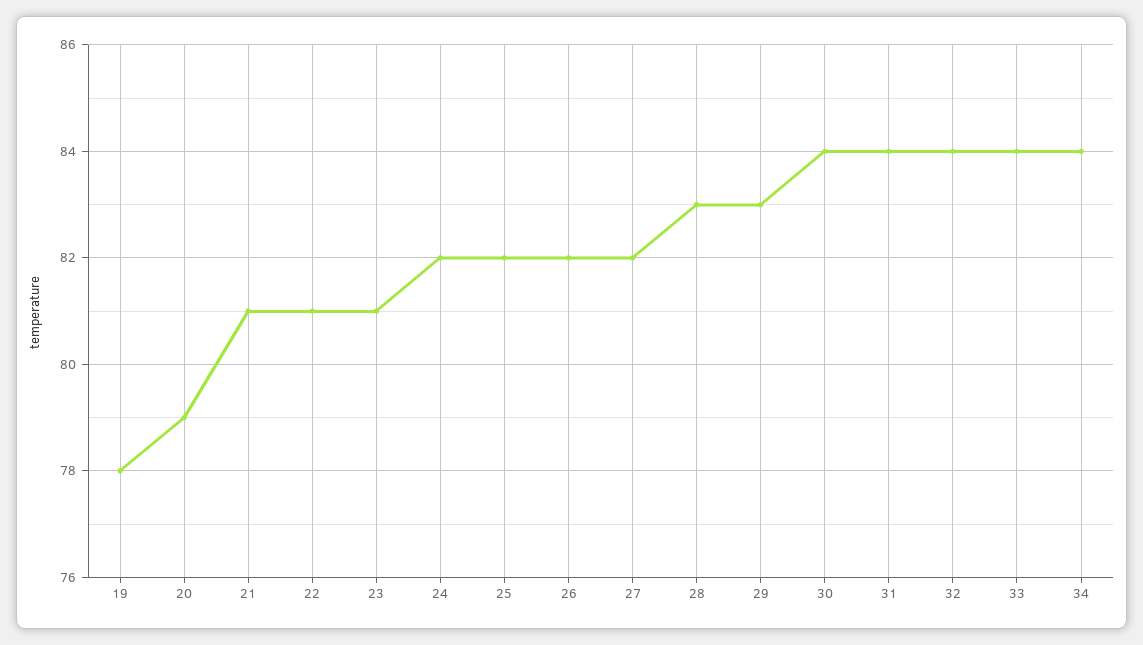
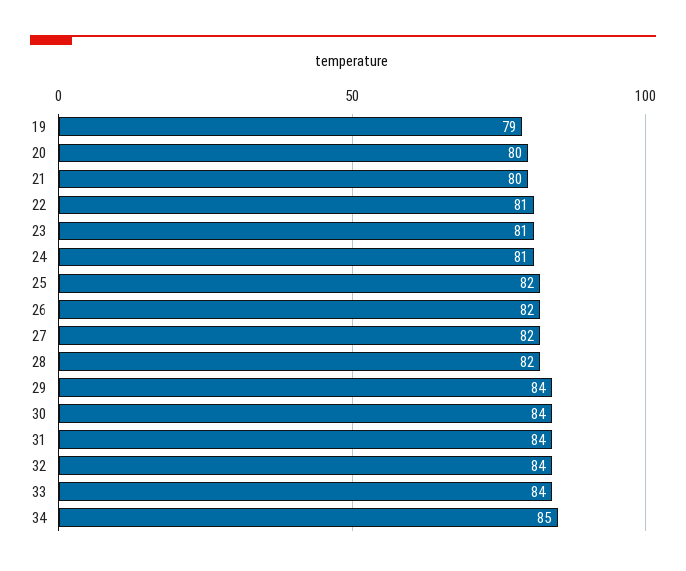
19: 78 -> 79
20: 79 -> 80
21: 81 -> 80
24: 82 -> 81
28: 83 -> 82
29: 83 -> 84
34: 84 -> 85

